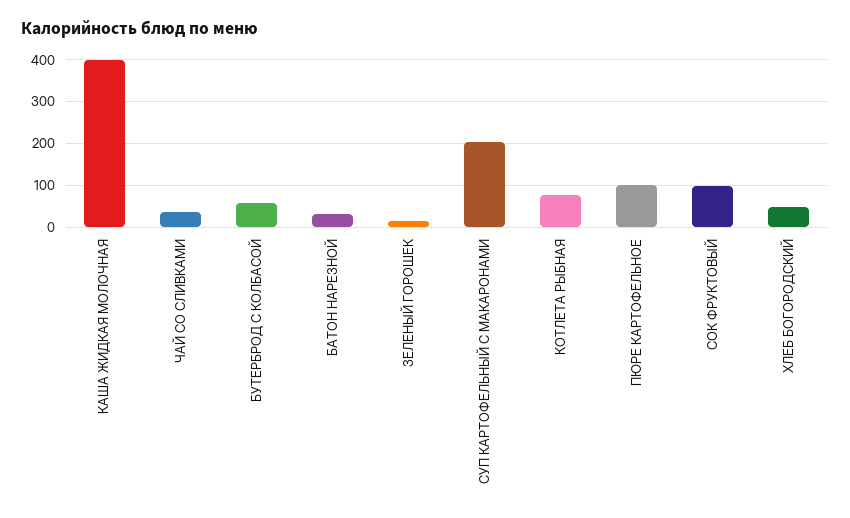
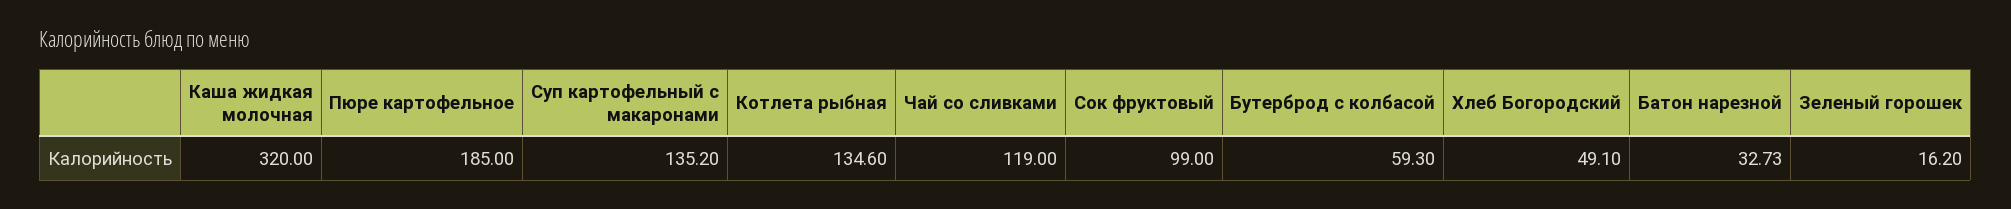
КАША ЖИДКАЯ МОЛОЧНАЯ: 400 -> 320
ЧАЙ СО СЛИВКАМИ: 40 -> 119
СУП КАРТОФЕЛЬНЫЙ С МАКАРОНАМИ: 200 -> 135.2
КОТЛЕТА РЫБНАЯ: 80 -> 134.6
ПЮРЕ КАРТОФЕЛЬНОЕ: 100 -> 185

